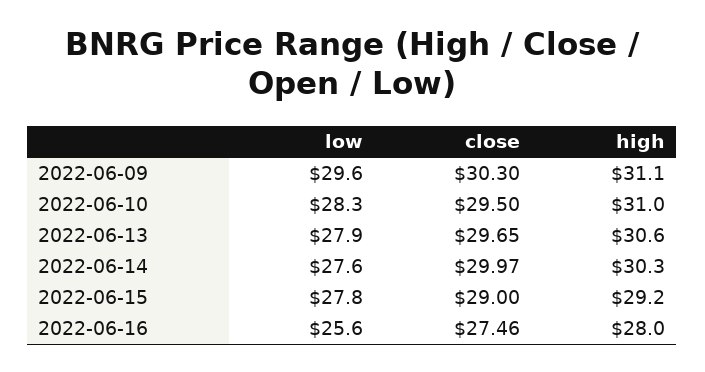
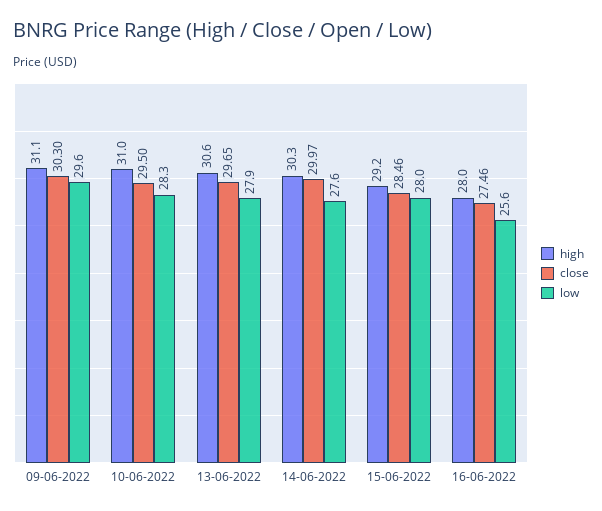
low, 2022-06-15: 27.8 -> 28
close, 2022-06-15: 29 -> 28.46

